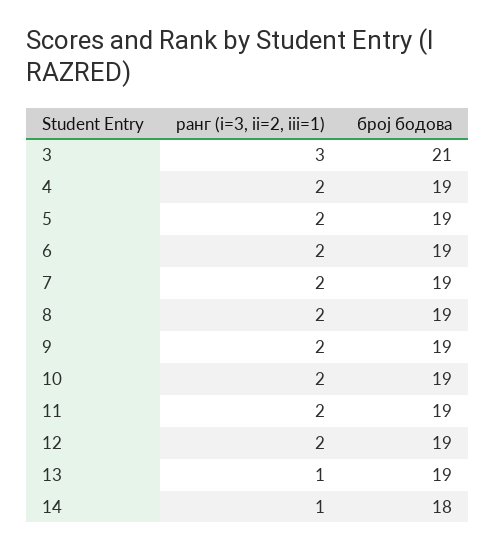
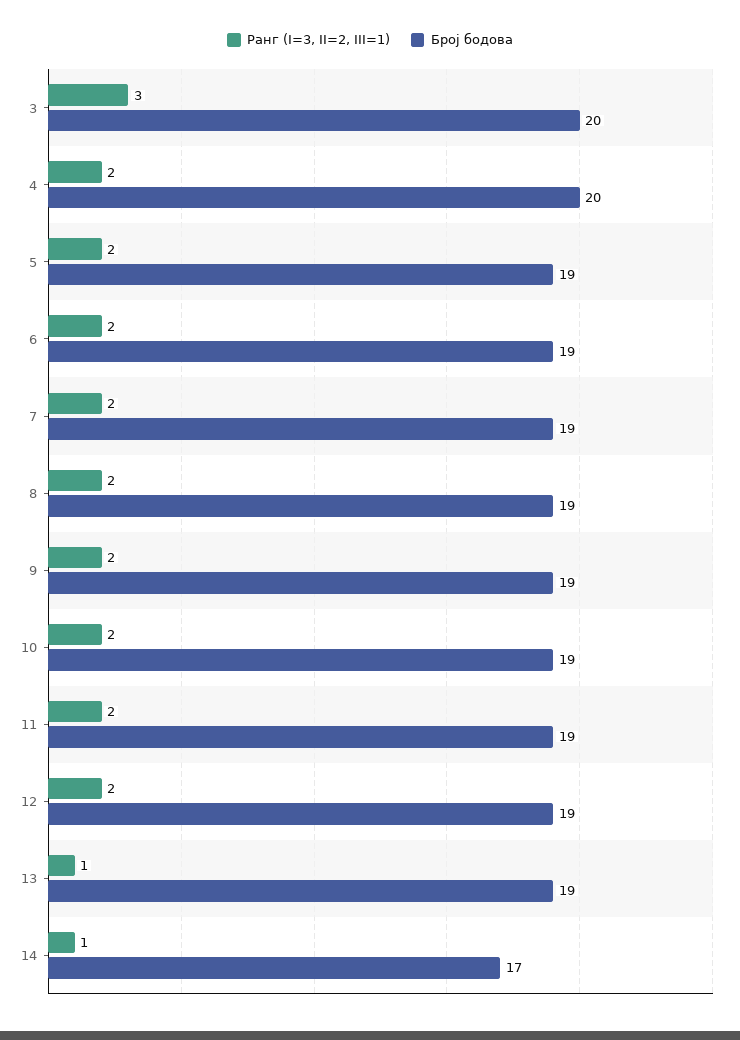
број бодова, 3: 21 -> 20
број бодова, 4: 19 -> 20
број бодова, 14: 18 -> 17

